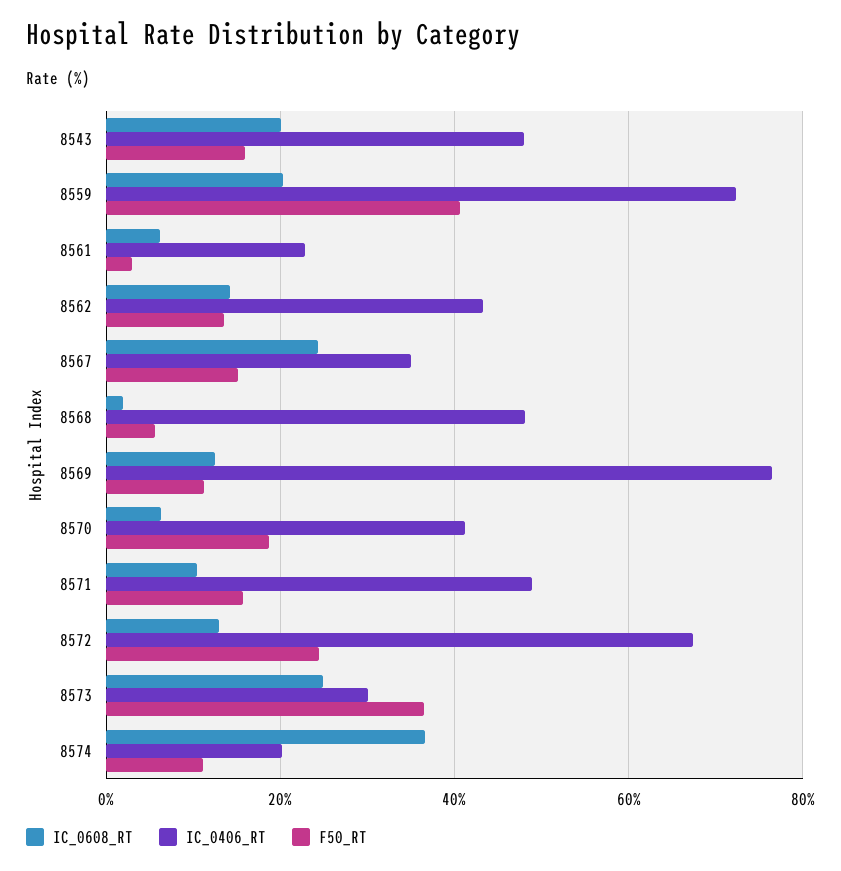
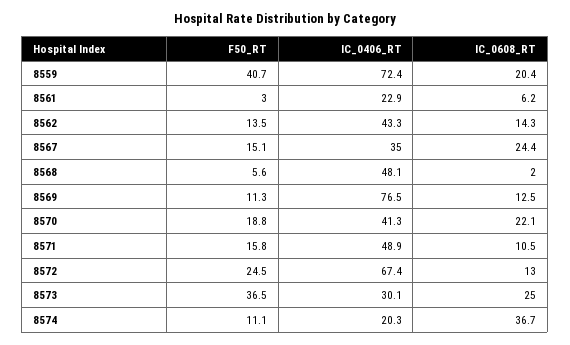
IC_0608_RT, 8543: 20 -> none
IC_0406_RT, 8543: 48 -> none
F50_RT, 8543: 16 -> none
IC_0608_RT, 8570: 6 -> 22.1

